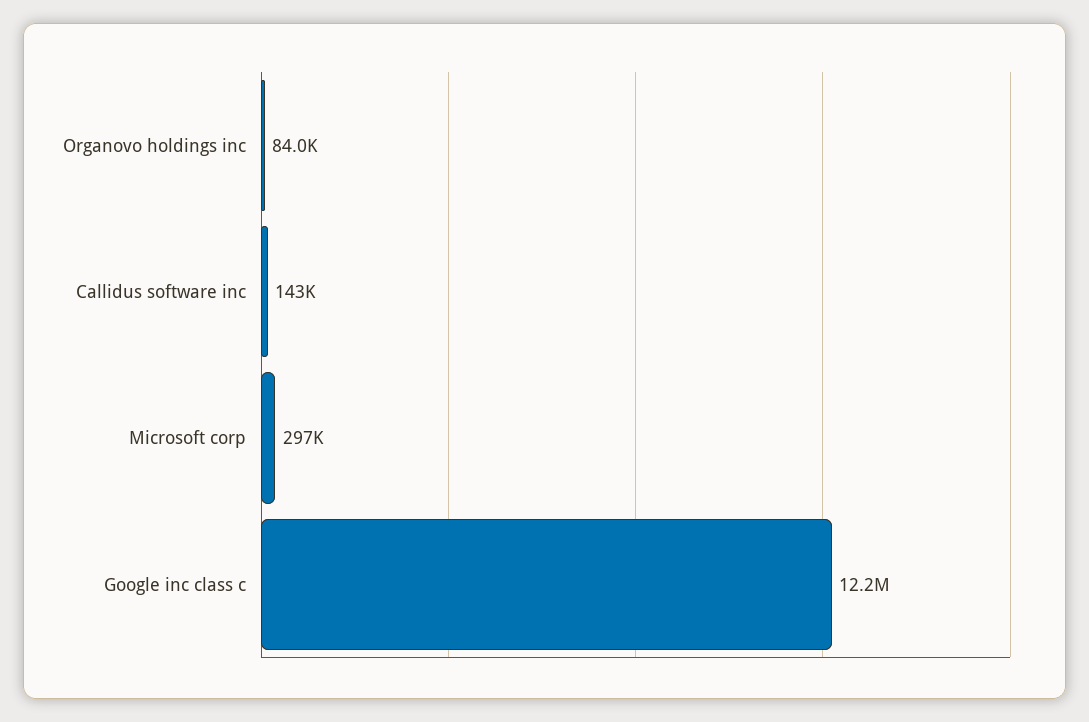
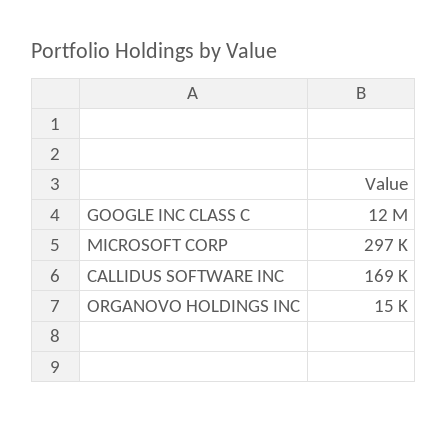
Organovo holdings inc: 84000 -> 15000
Callidus software inc: 143000 -> 169000

